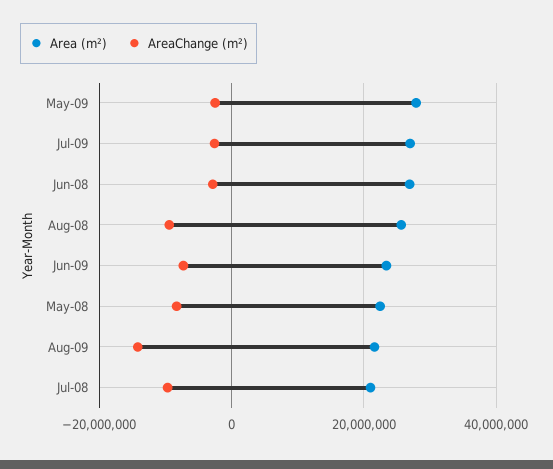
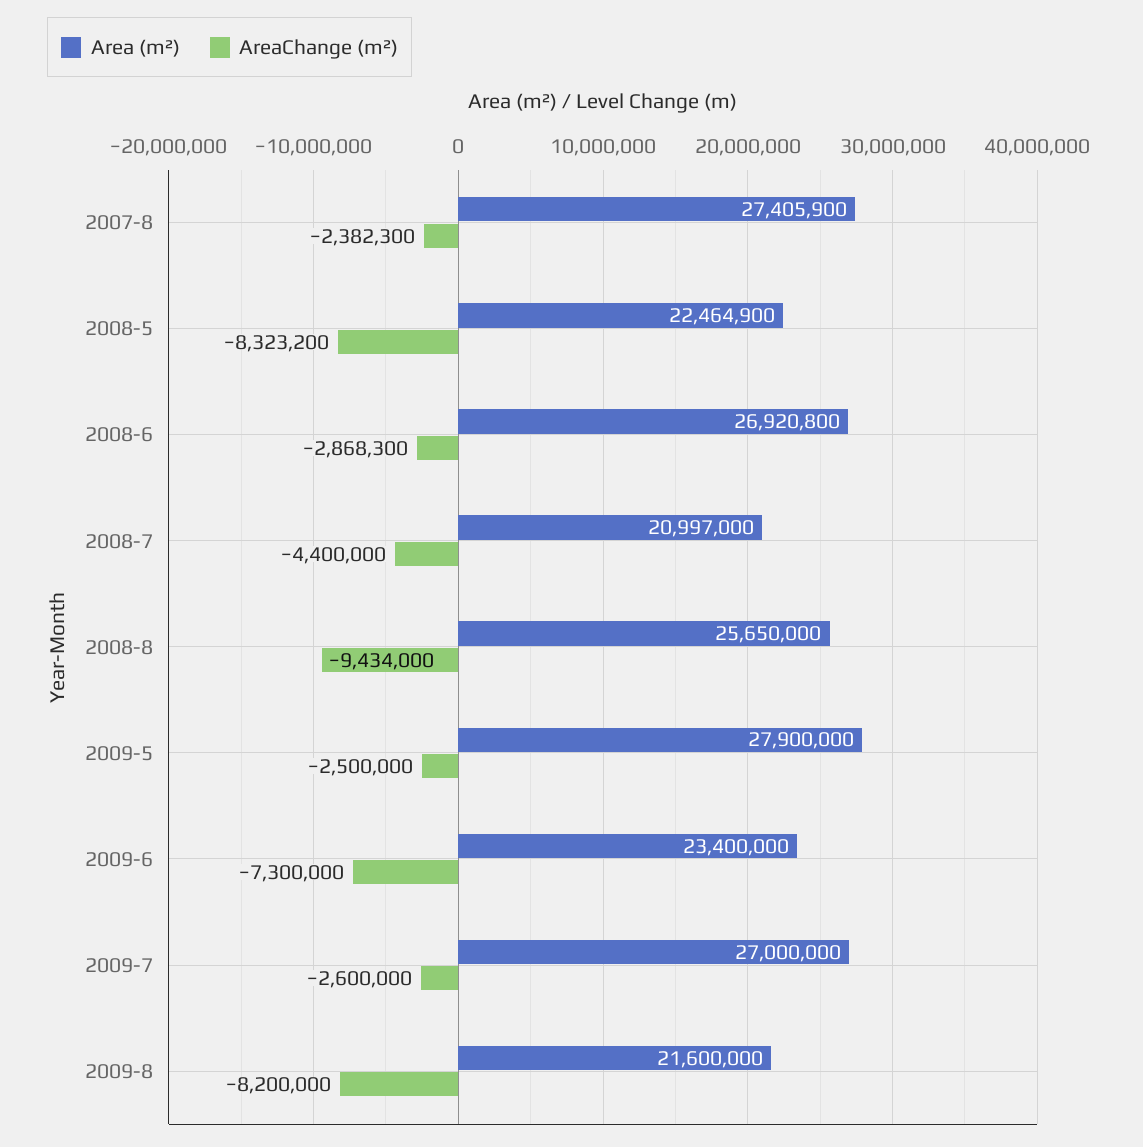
AreaChange (m²), Aug-09: -14000000 -> -8200000
AreaChange (m²), Jul-08: -10000000 -> -4400000
Area (m²), 2007-8: none -> 27405900
AreaChange (m²), 2007-8: none -> -2382300

